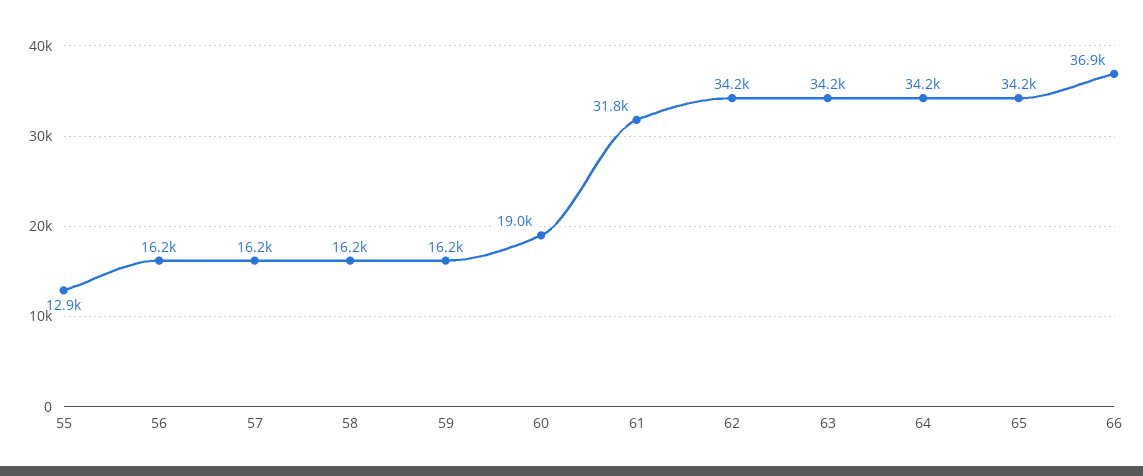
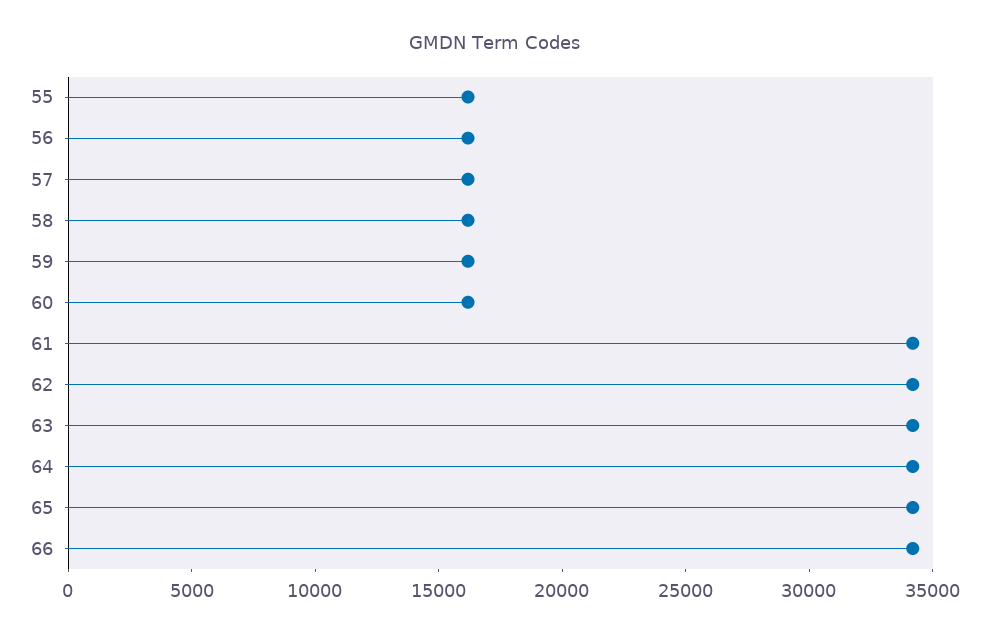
55: 12900 -> 16000
60: 19000 -> 16000
61: 31800 -> 34000
66: 36900 -> 34000

